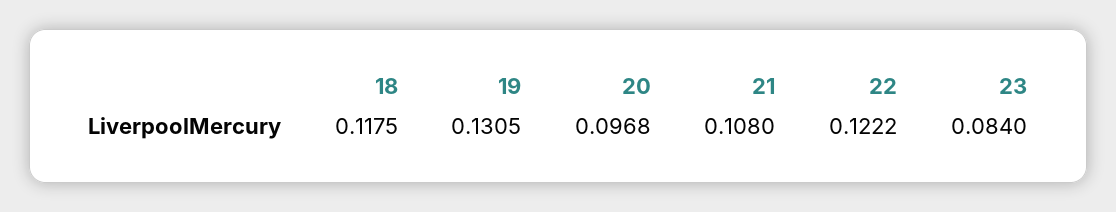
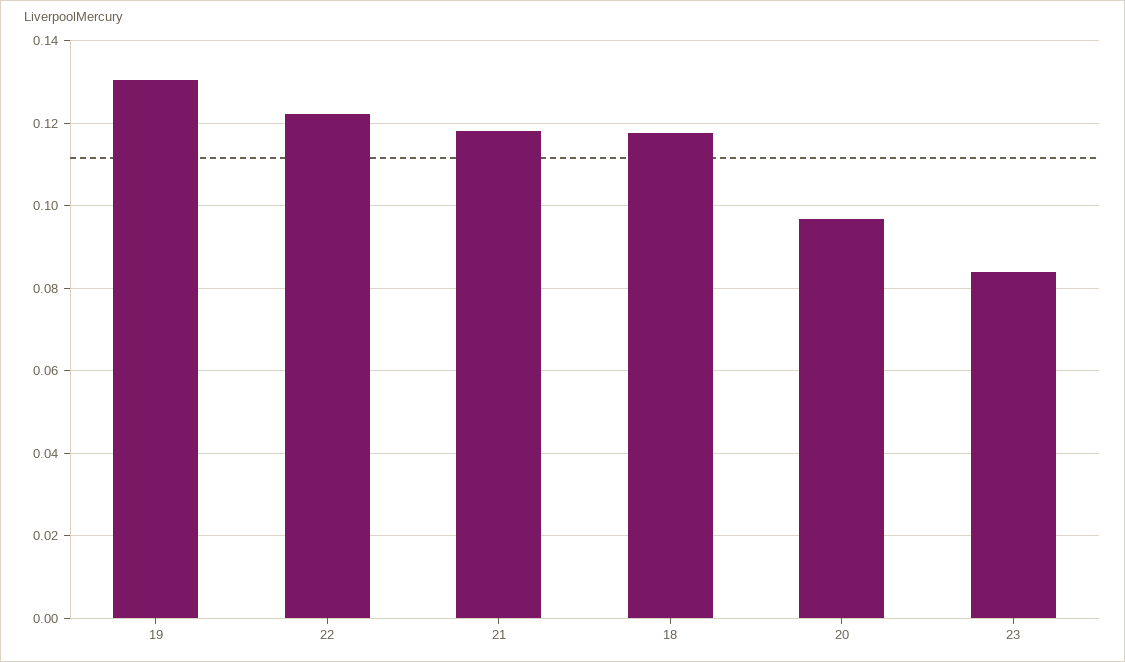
21: 0.108 -> 0.118

